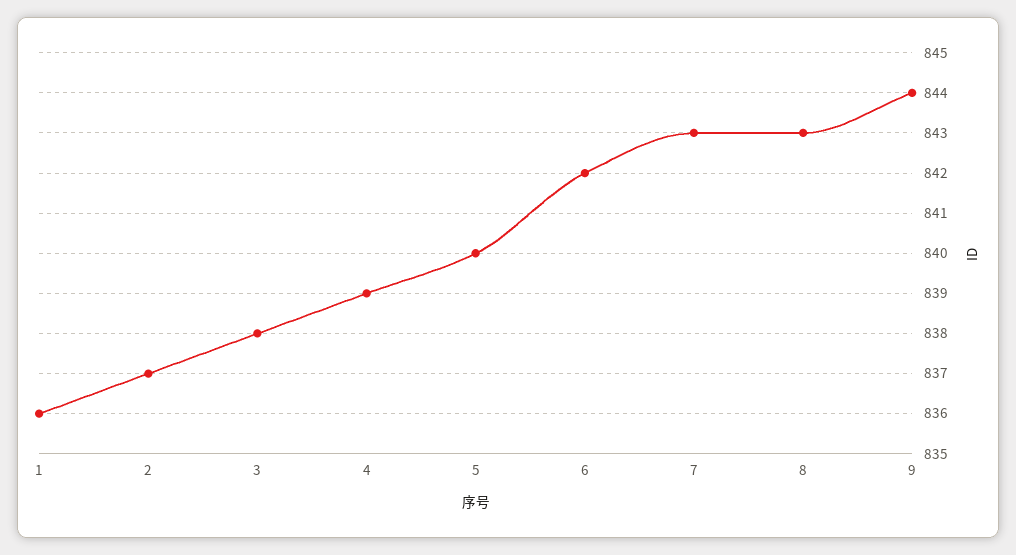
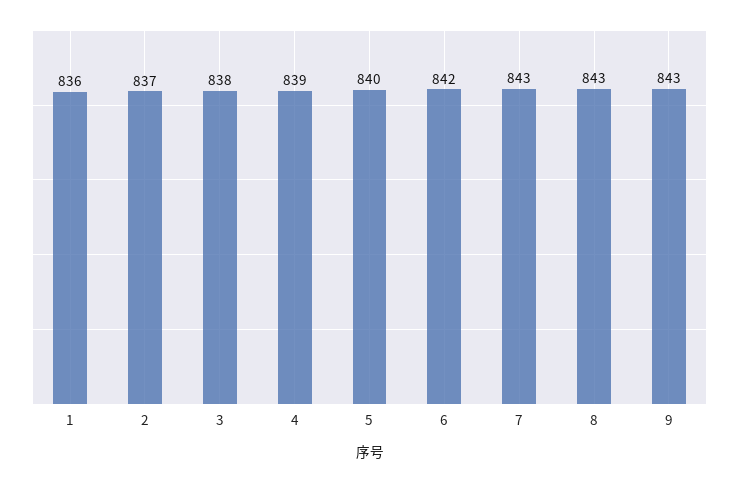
9: 844 -> 843

